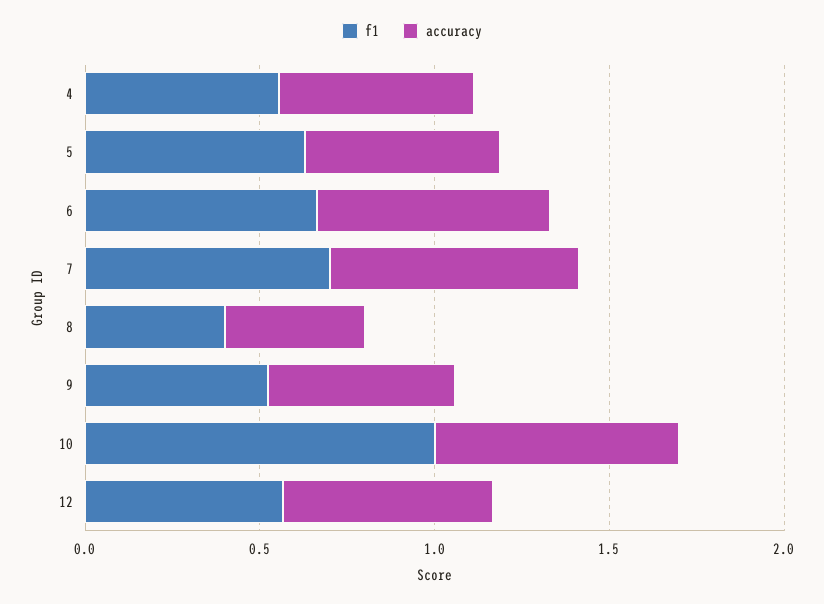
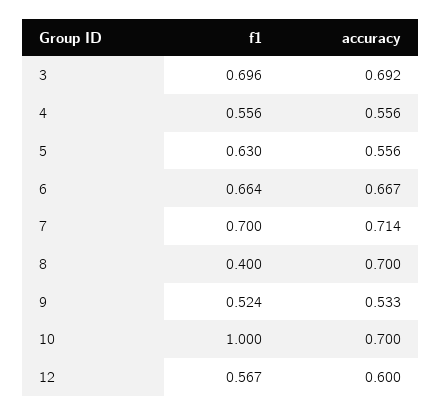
accuracy, 8: 0.4 -> 0.7
f1, 3: none -> 0.696
accuracy, 3: none -> 0.692

